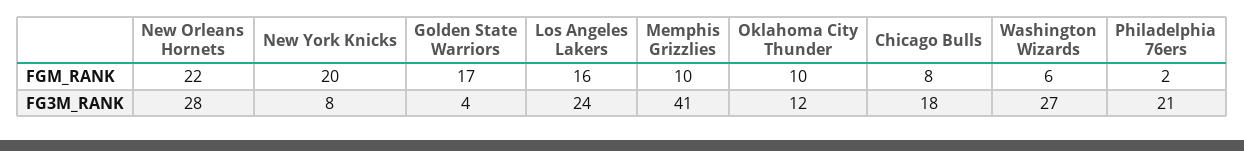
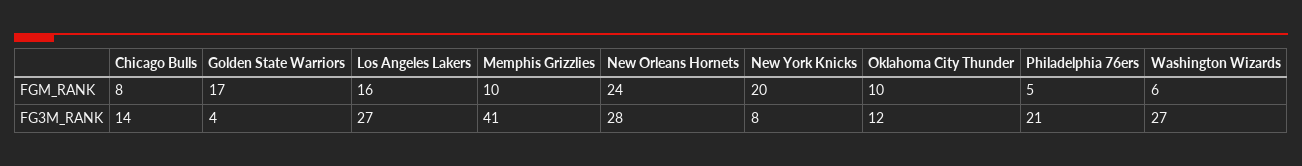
New Orleans Hornets, FGM_RANK: 22 -> 24
Philadelphia 76ers, FGM_RANK: 2 -> 5
Los Angeles Lakers, FG3M_RANK: 24 -> 27
Chicago Bulls, FG3M_RANK: 18 -> 14

